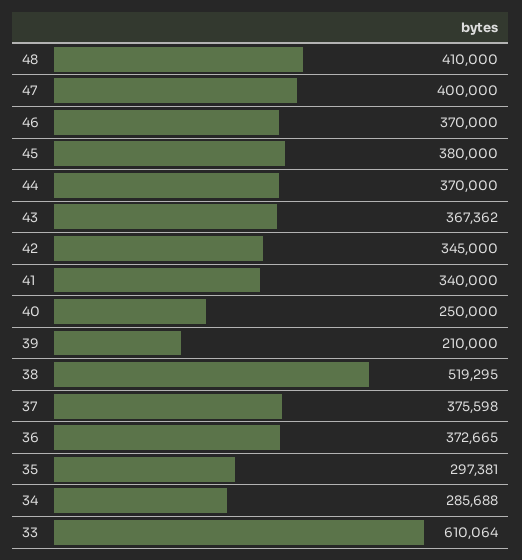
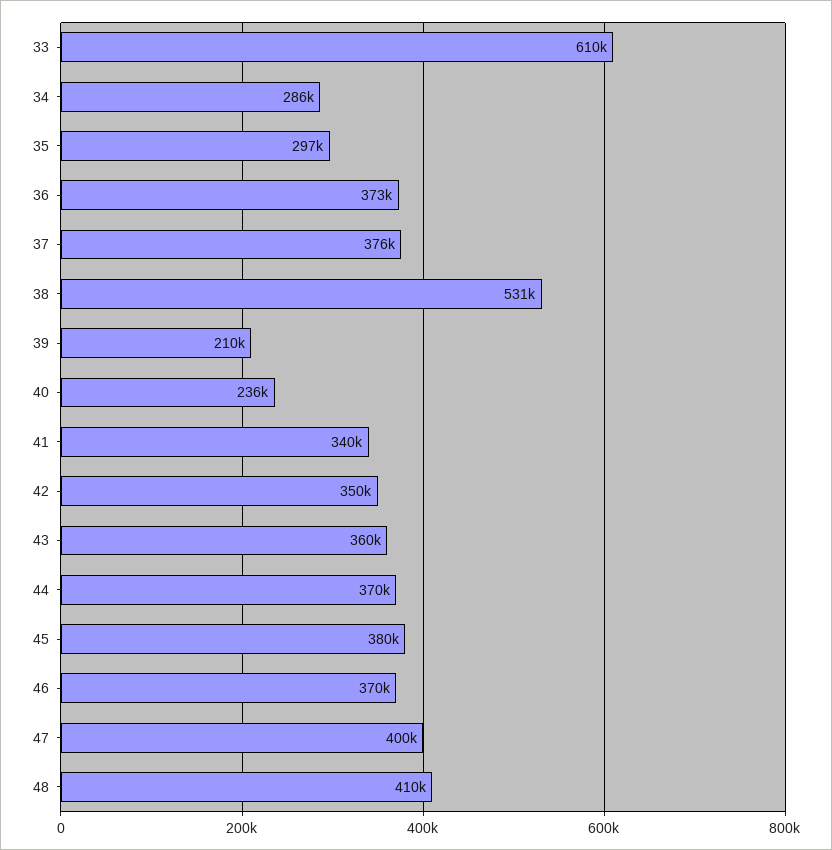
43: 367362 -> 360000
42: 345000 -> 350000
40: 250000 -> 236000
38: 519295 -> 531000

